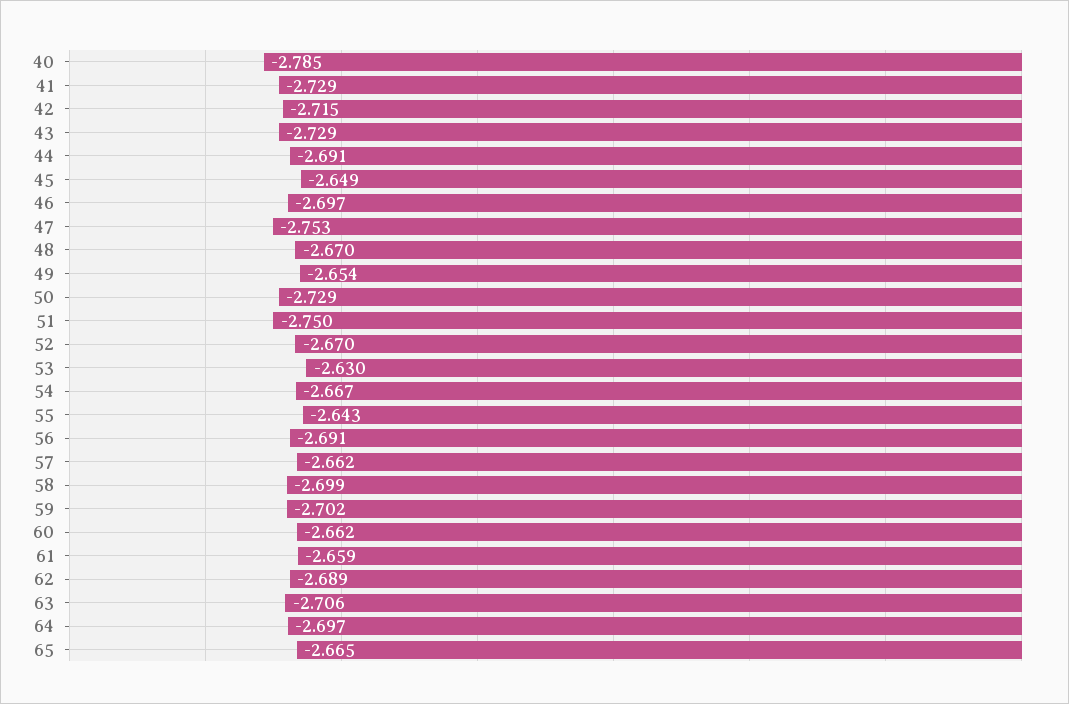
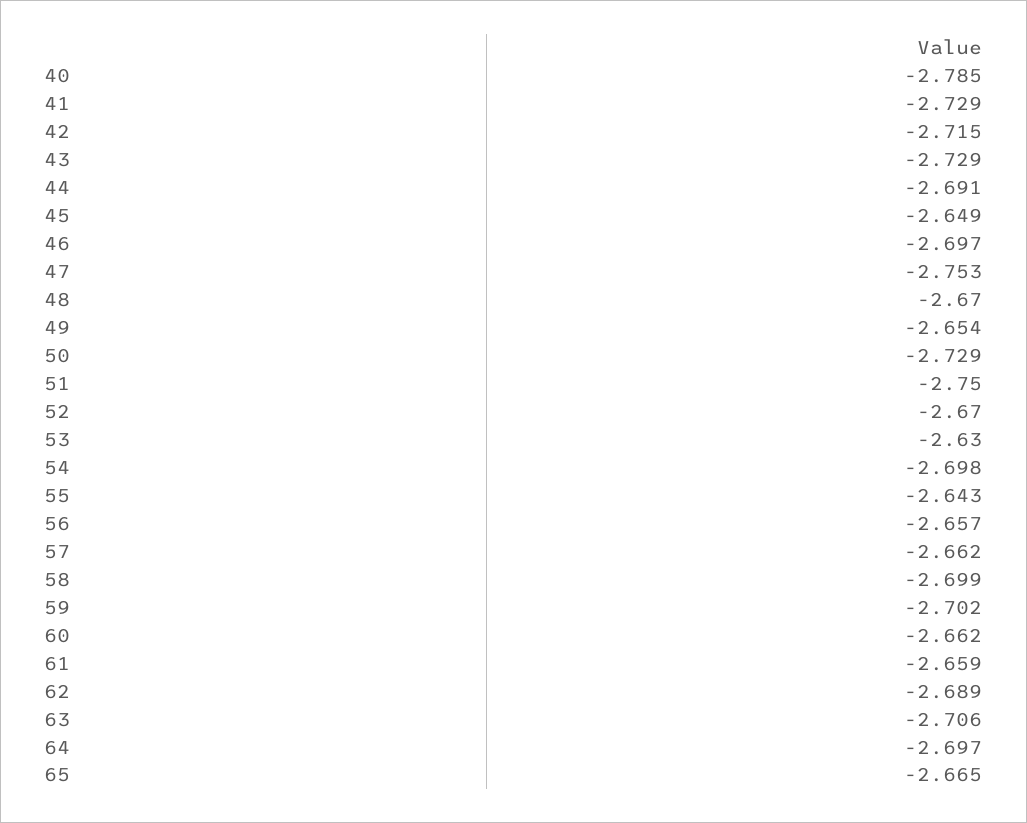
54: -2.667 -> -2.698
56: -2.691 -> -2.657

